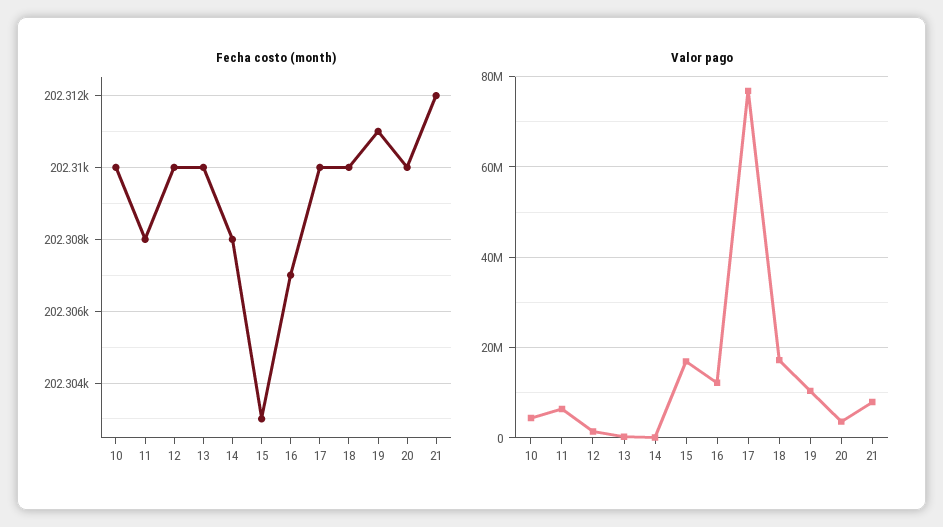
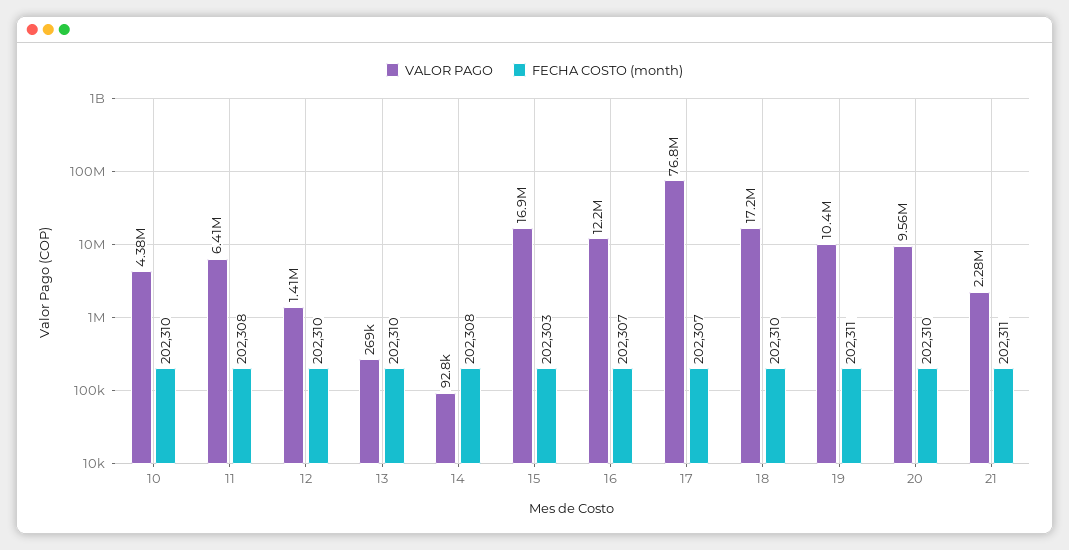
Fecha costo (month), 17: 202310 -> 202307
Fecha costo (month), 21: 202312 -> 202311
Valor pago, 20: 4000000 -> 9560000
Valor pago, 21: 8000000 -> 2280000

